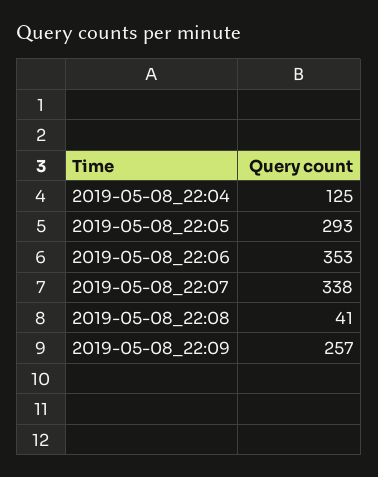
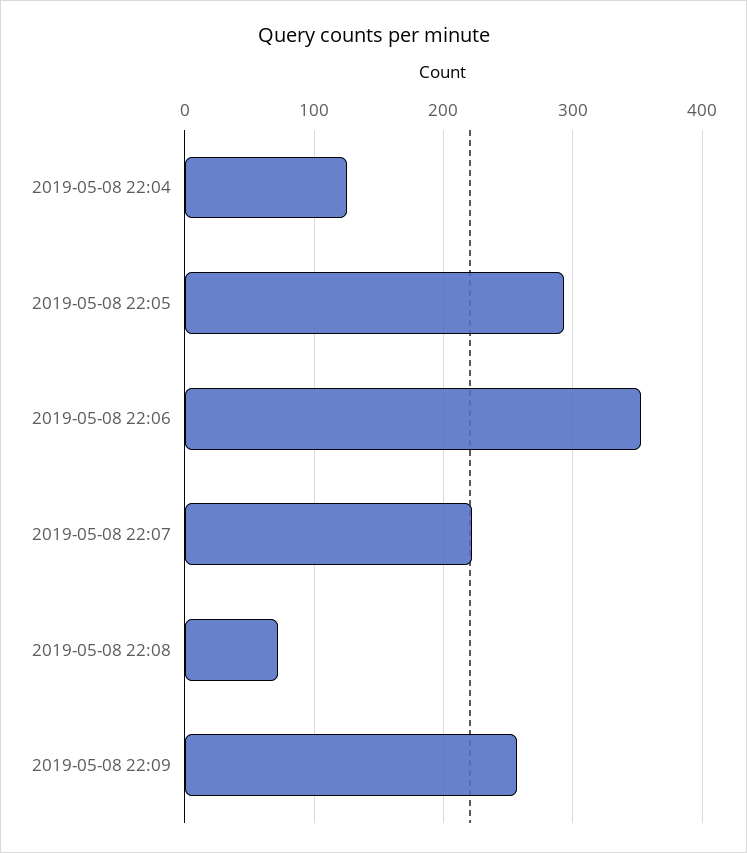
2019-05-08_22:07: 338 -> 220
2019-05-08_22:08: 41 -> 70

